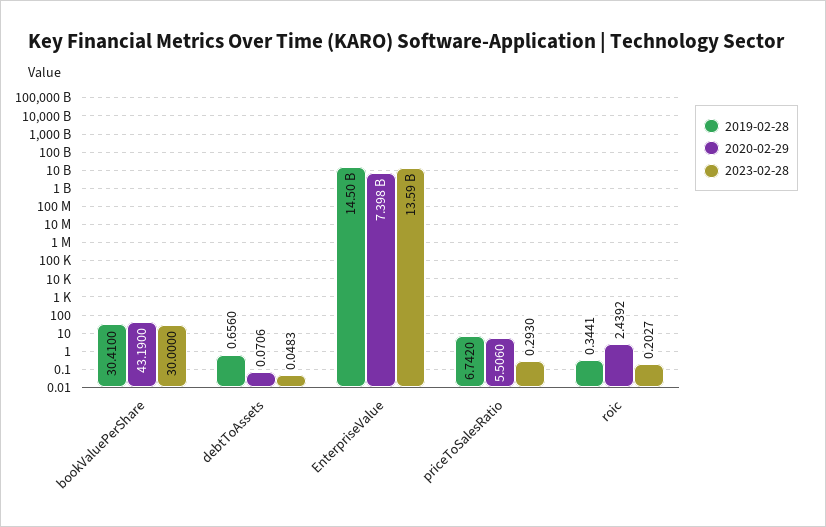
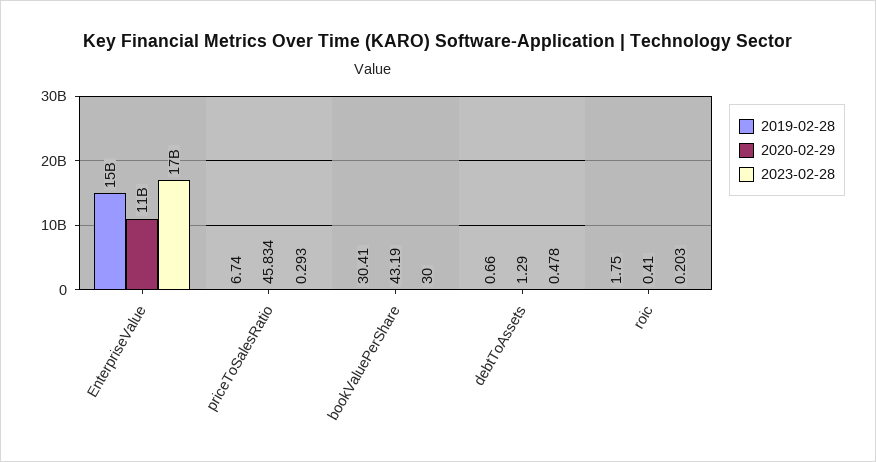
2020-02-29, debtToAssets: 0.0706 -> 1.29
2023-02-28, debtToAssets: 0.0483 -> 0.478
2020-02-29, EnterpriseValue: 7398000000 -> 11000000000
2023-02-28, EnterpriseValue: 13590000000 -> 17000000000
2020-02-29, priceToSalesRatio: 5.506 -> 45.834
2019-02-28, roic: 0.3441 -> 1.75
2020-02-29, roic: 2.4392 -> 0.41

